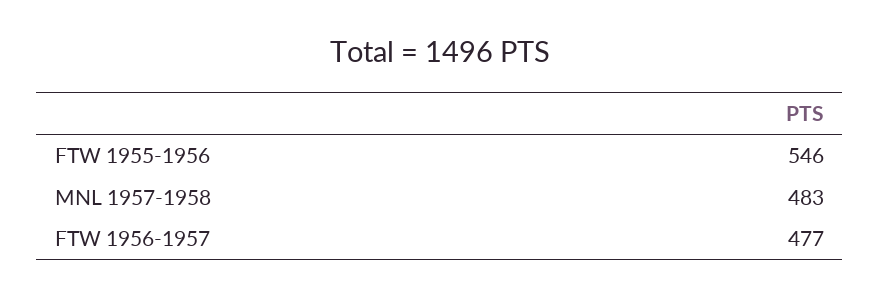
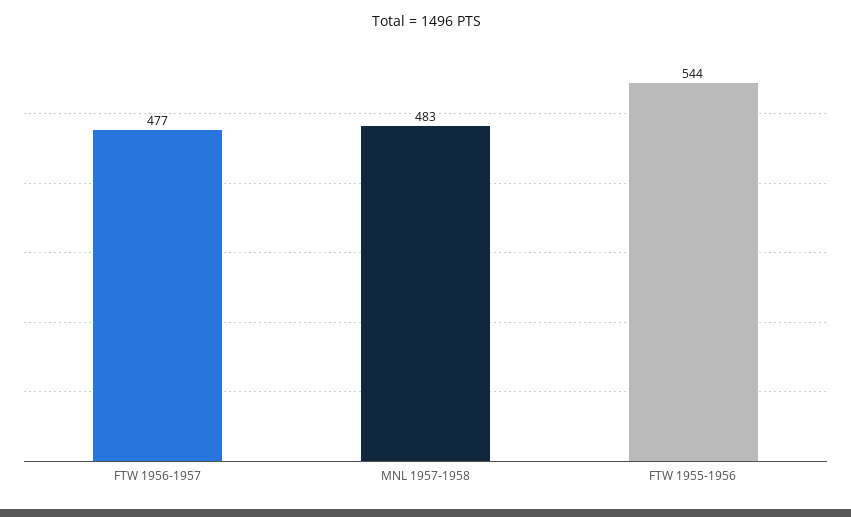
FTW 1955-1956: 546 -> 544

